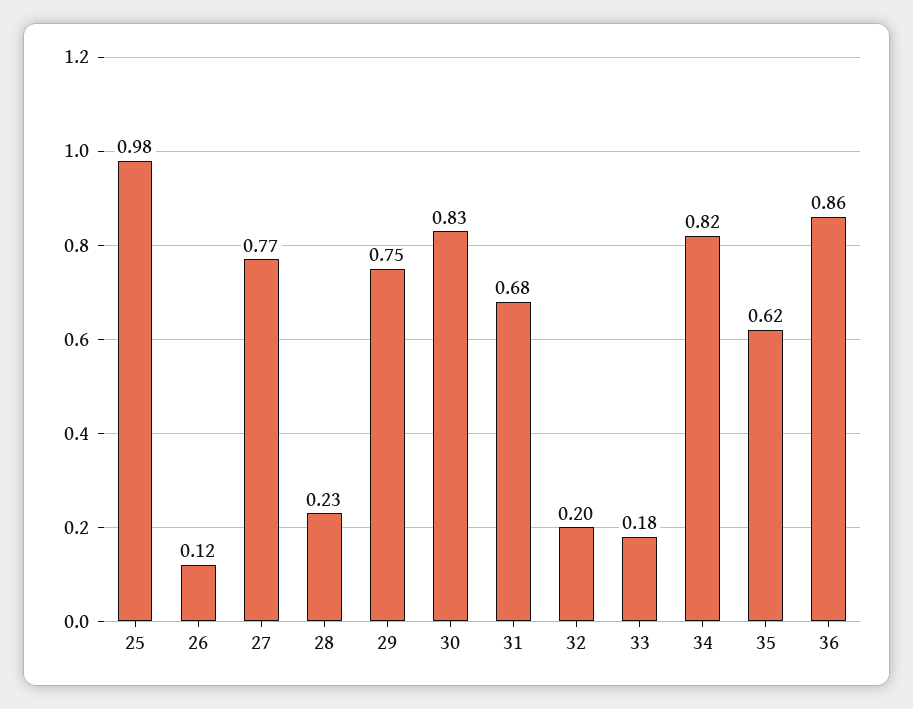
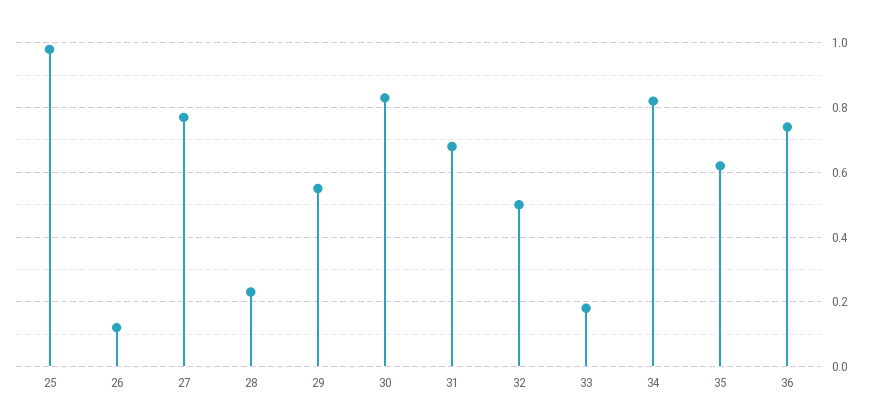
29: 0.75 -> 0.55
32: 0.2 -> 0.5
36: 0.86 -> 0.75

